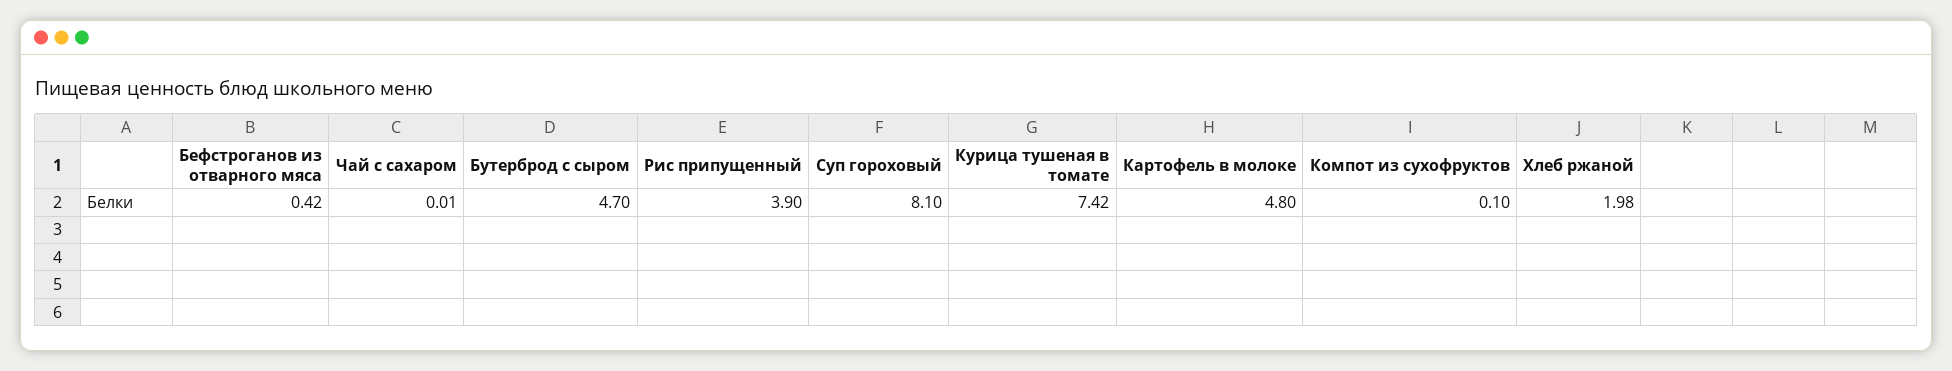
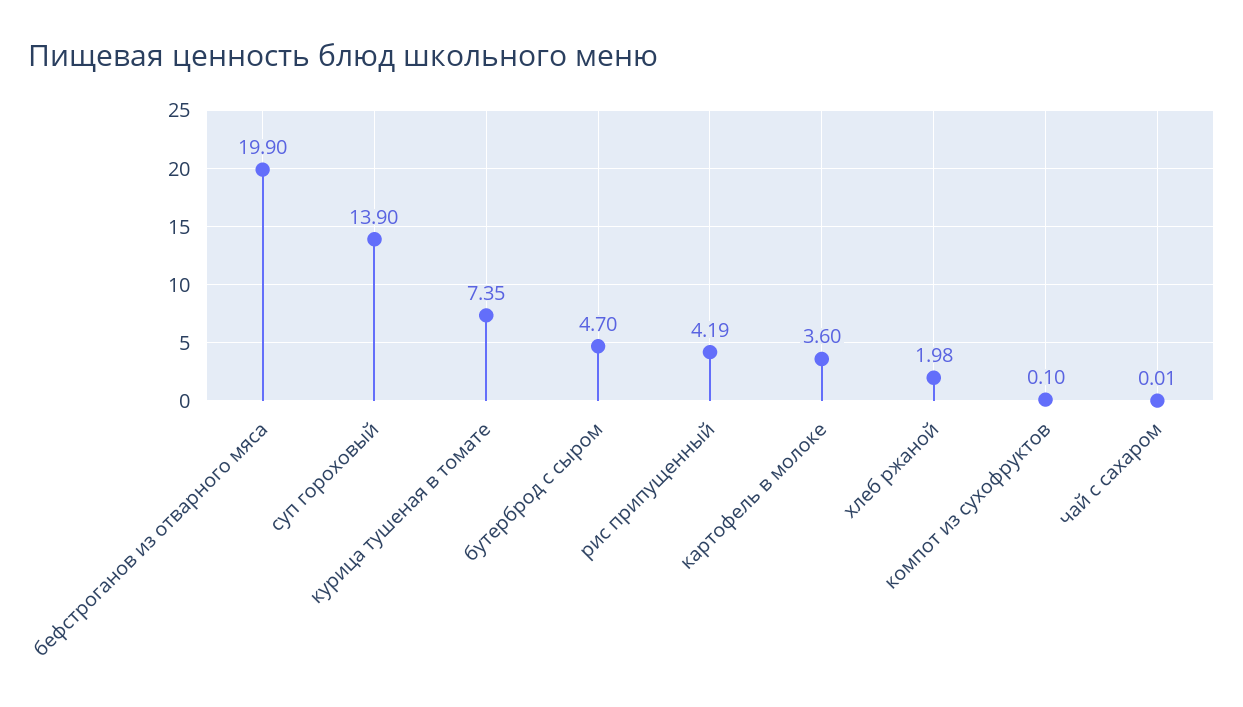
Бефстроганов из отварного мяса: 0.42 -> 19.9
Рис припущенный: 3.9 -> 4.19
Суп гороховый: 8.1 -> 13.9
Курица тушеная в томате: 7.42 -> 7.35
Картофель в молоке: 4.8 -> 3.6

